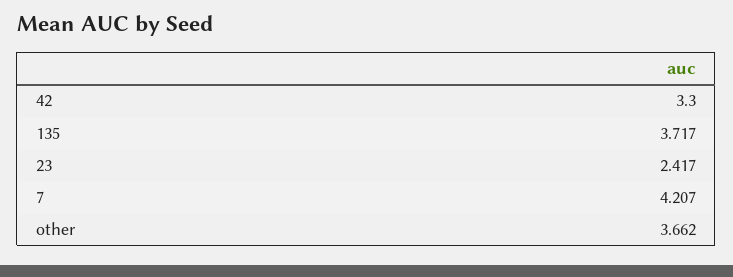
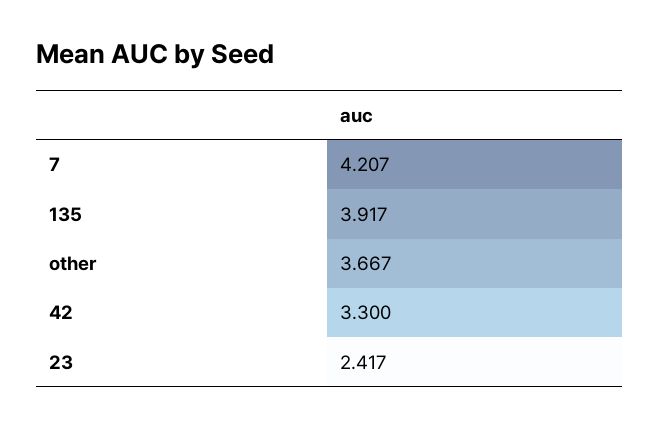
135: 3.717 -> 3.917
other: 3.662 -> 3.667

